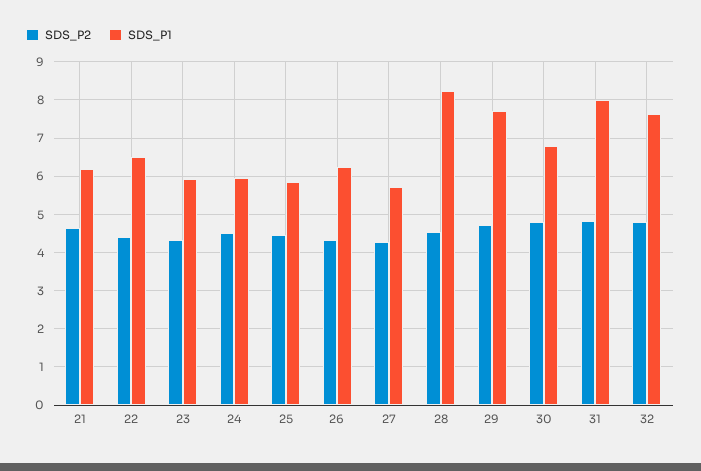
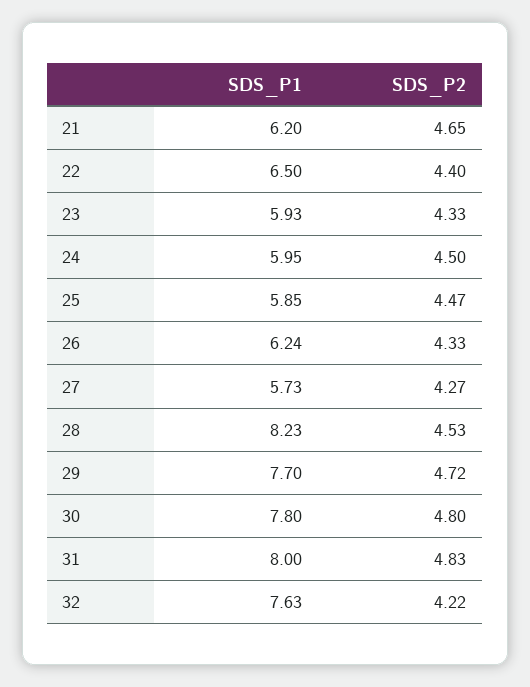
SDS_P1, 30: 6.8 -> 7.8
SDS_P2, 32: 4.8 -> 4.22

